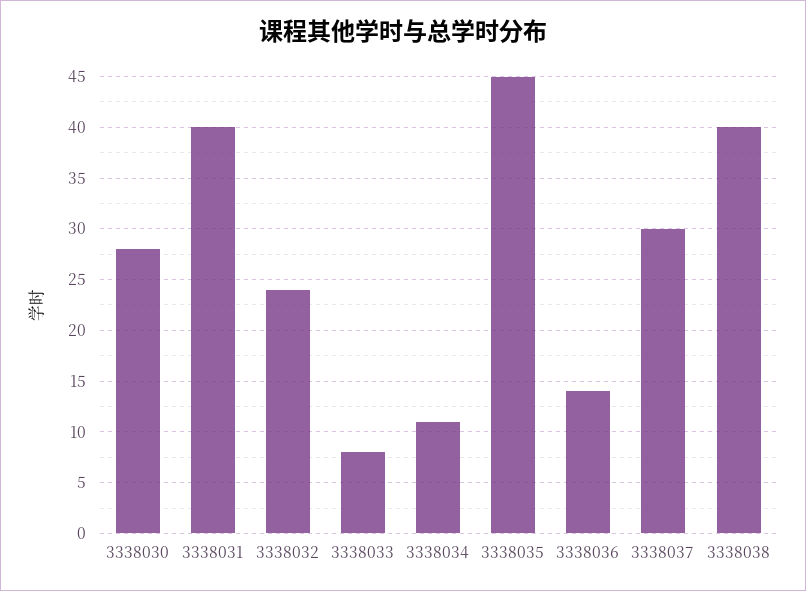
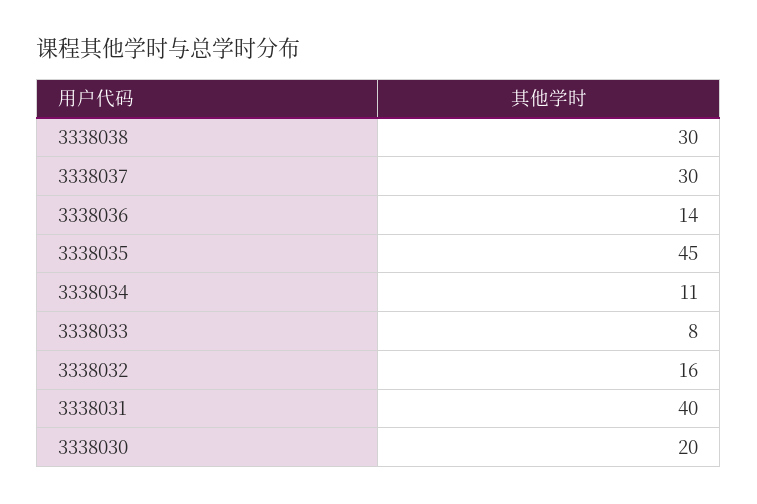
3338030: 28 -> 20
3338032: 24 -> 16
3338038: 40 -> 30

